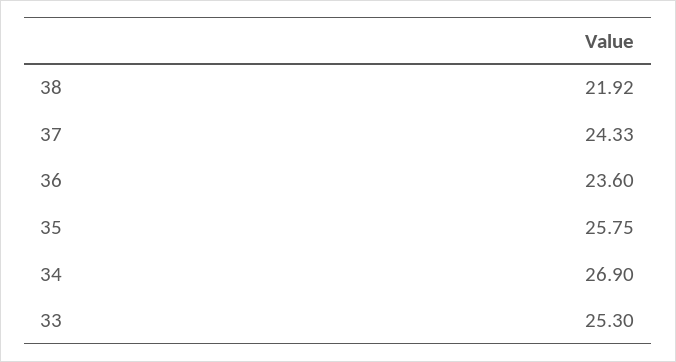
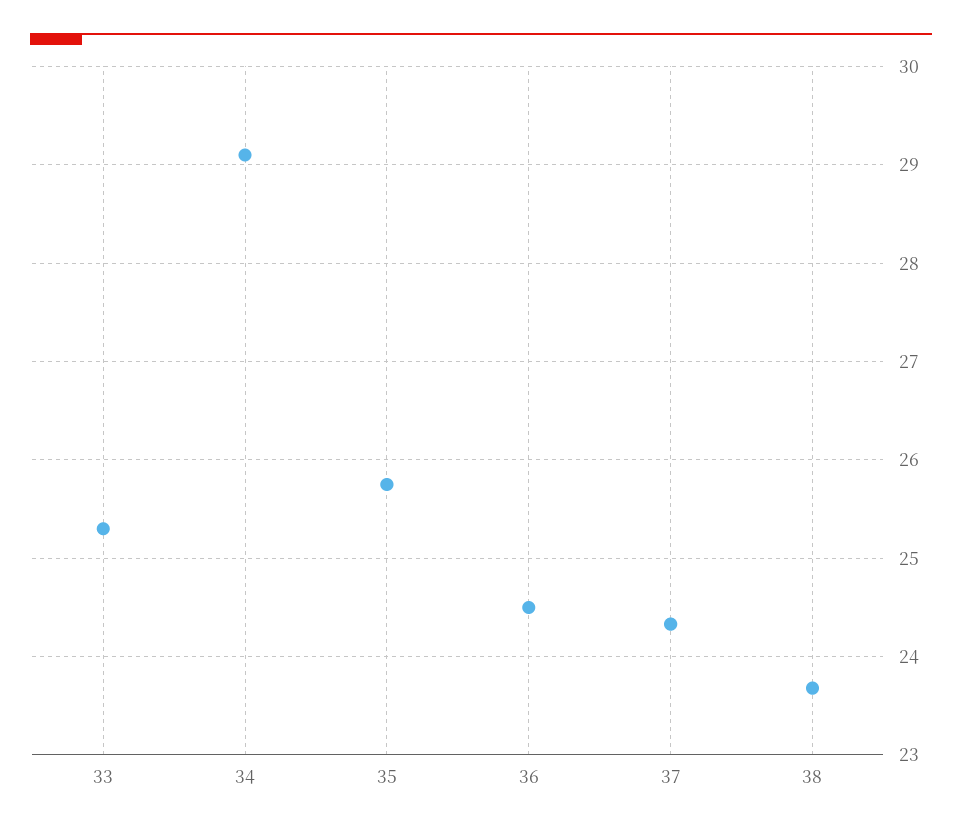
38: 21.92 -> 23.7
36: 23.6 -> 24.5
34: 26.9 -> 29.1

